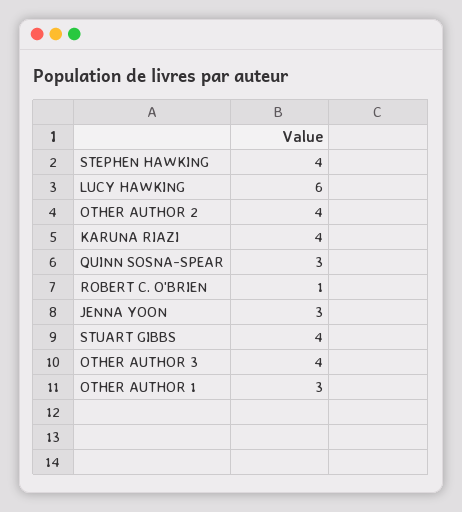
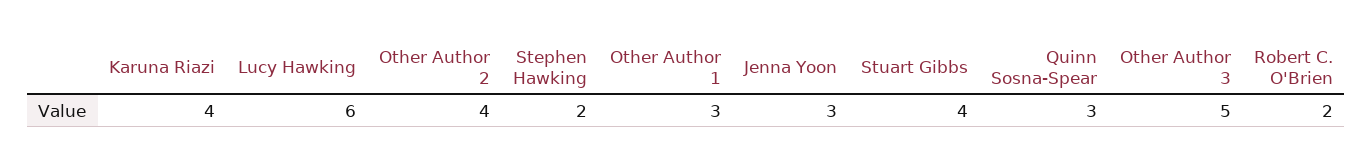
STEPHEN HAWKING: 4 -> 2
ROBERT C. O'BRIEN: 1 -> 2
OTHER AUTHOR 3: 4 -> 5

